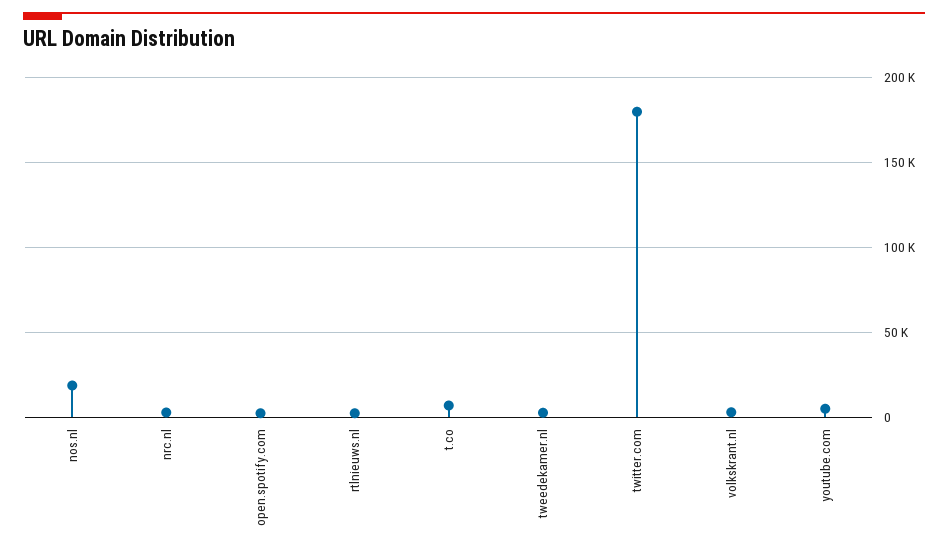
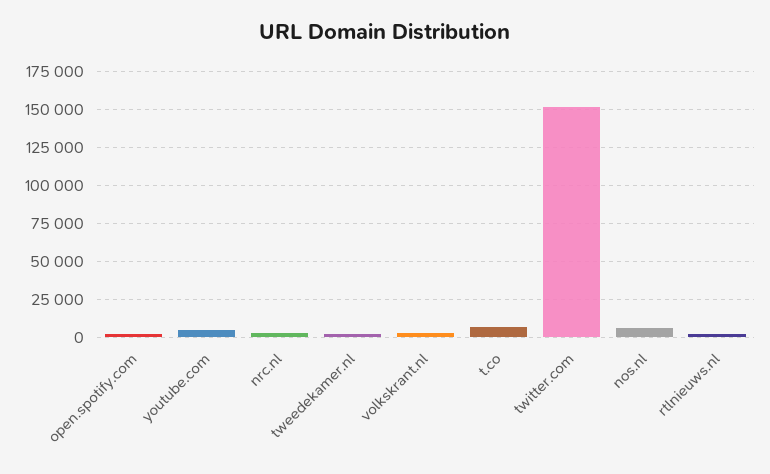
nos.nl: 20000 -> 5000
twitter.com: 180000 -> 150000

